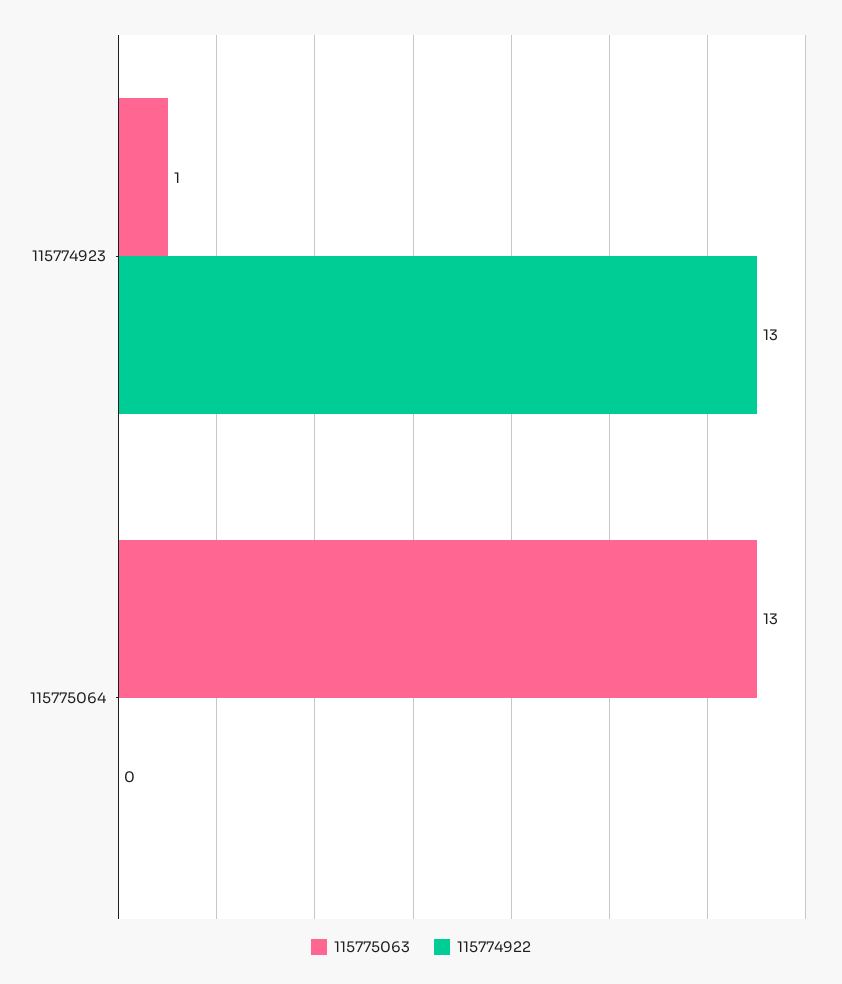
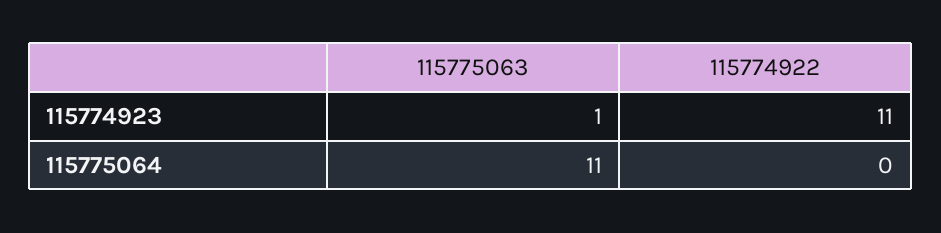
115774922, 115774923: 13 -> 11
115775063, 115775064: 13 -> 11

